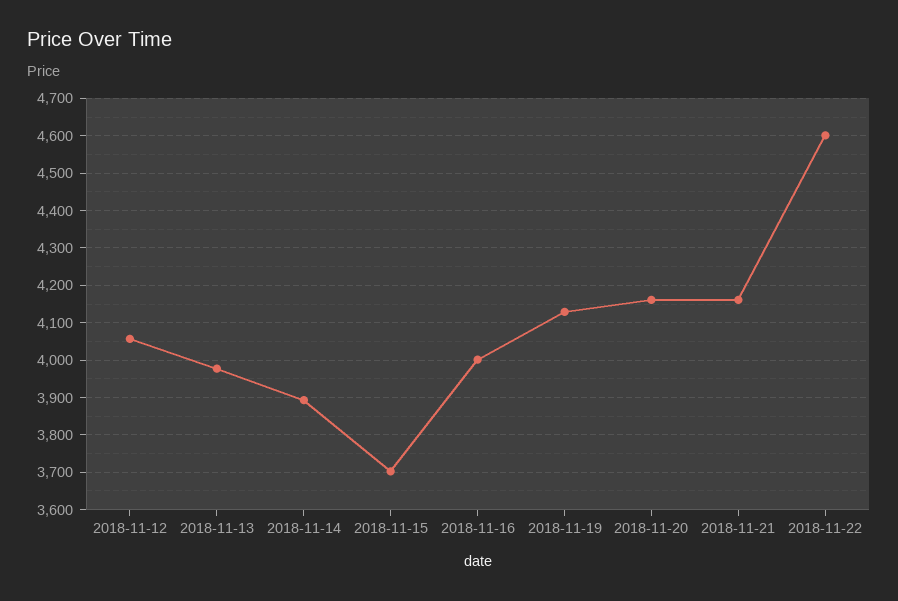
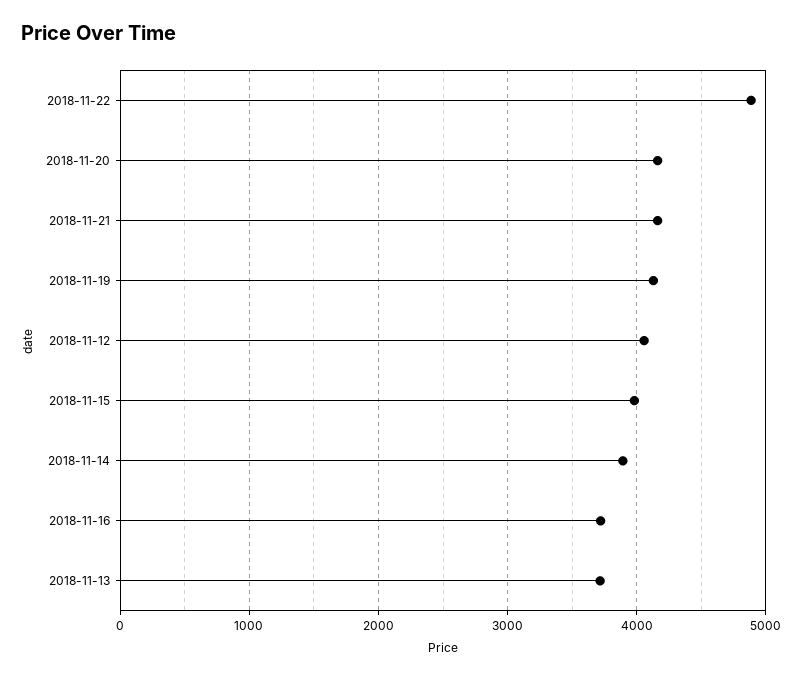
2018-11-13: 3980 -> 3700
2018-11-15: 3700 -> 4000
2018-11-16: 4000 -> 3700
2018-11-22: 4600 -> 4900

